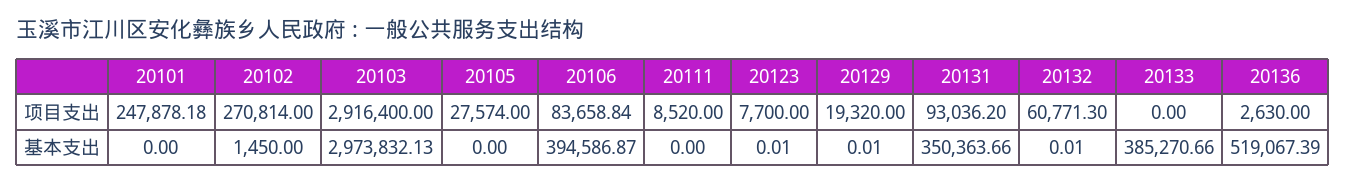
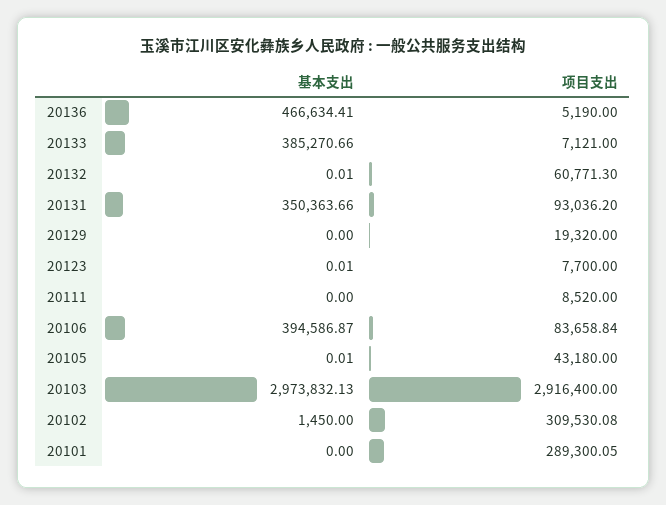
20101, 项目支出: 247878.18 -> 289300.05
20102, 项目支出: 270814 -> 309530.08
20105, 项目支出: 27574 -> 43180
20133, 项目支出: 0 -> 7121
20136, 项目支出: 2630 -> 5190
20105, 基本支出: 0 -> 0.01
20129, 基本支出: 0.01 -> 0
20136, 基本支出: 519067.39 -> 466634.41

